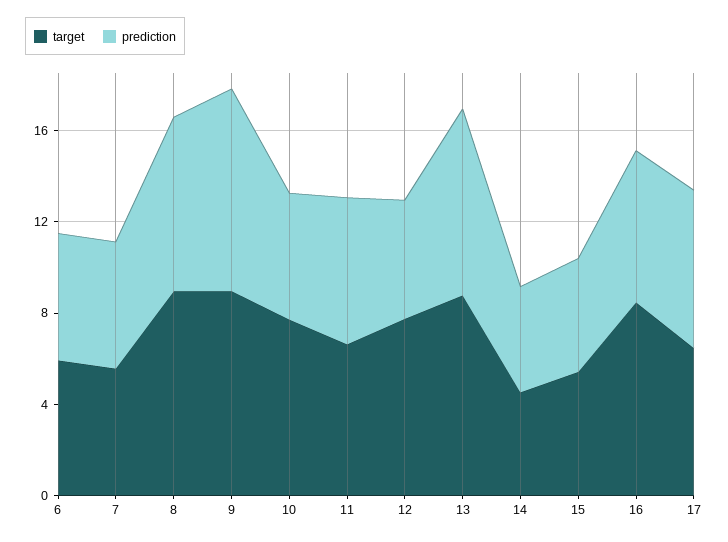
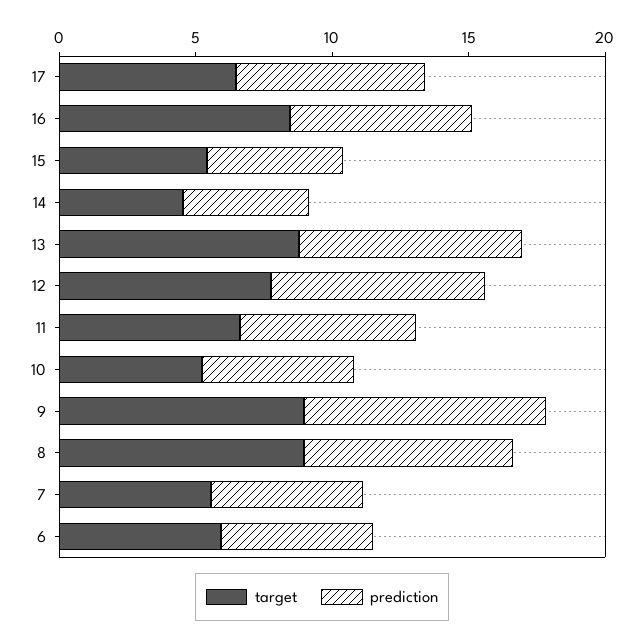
target, 10: 8 -> 5
prediction, 12: 5 -> 8

